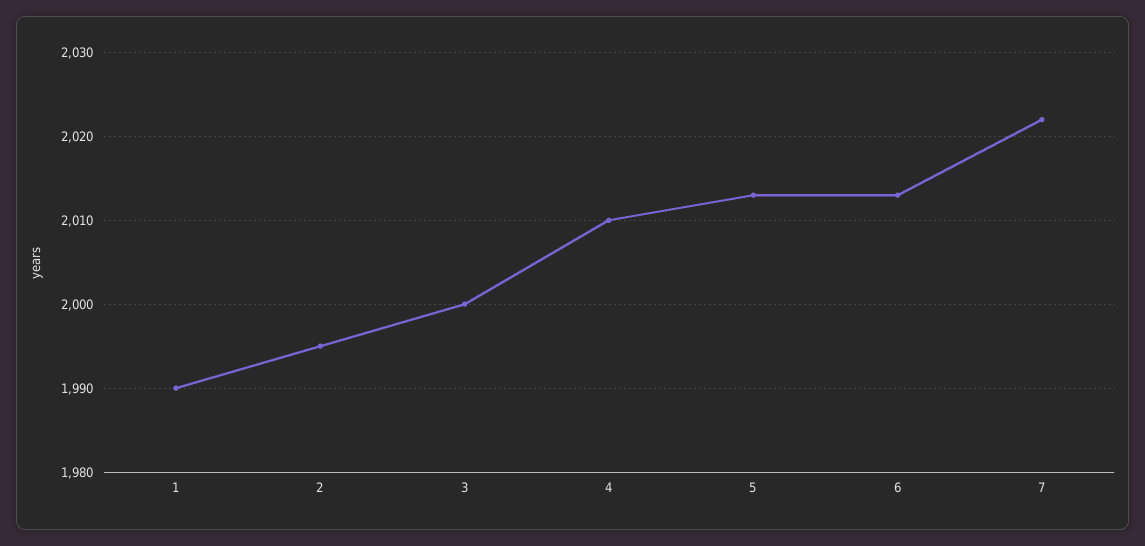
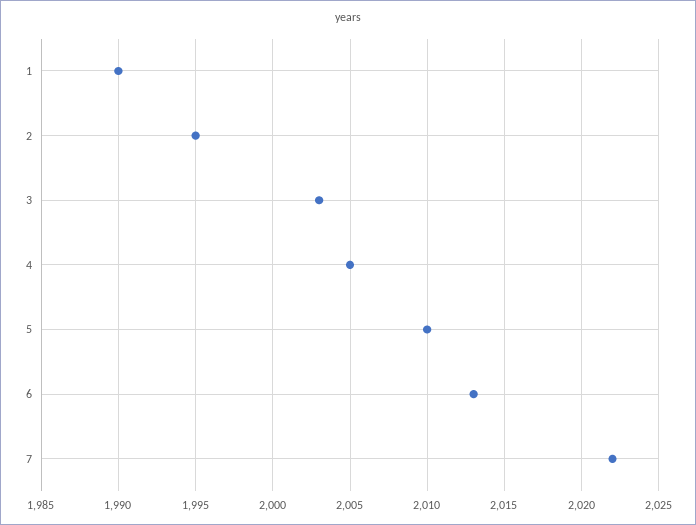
3: 2000 -> 2003
4: 2010 -> 2005
5: 2013 -> 2010

